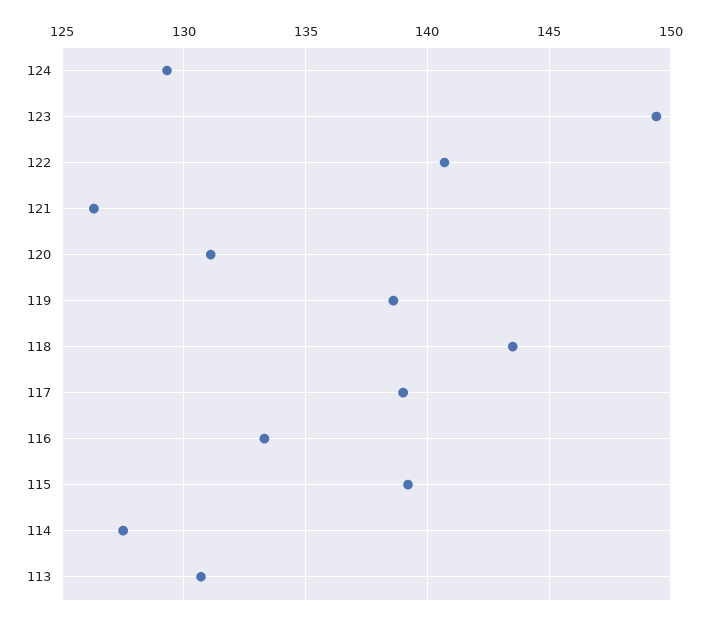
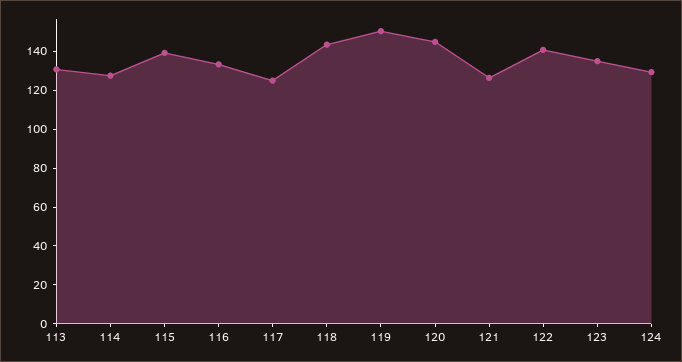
123: 149.5 -> 135
120: 131 -> 145
119: 138.5 -> 150
117: 139 -> 125

